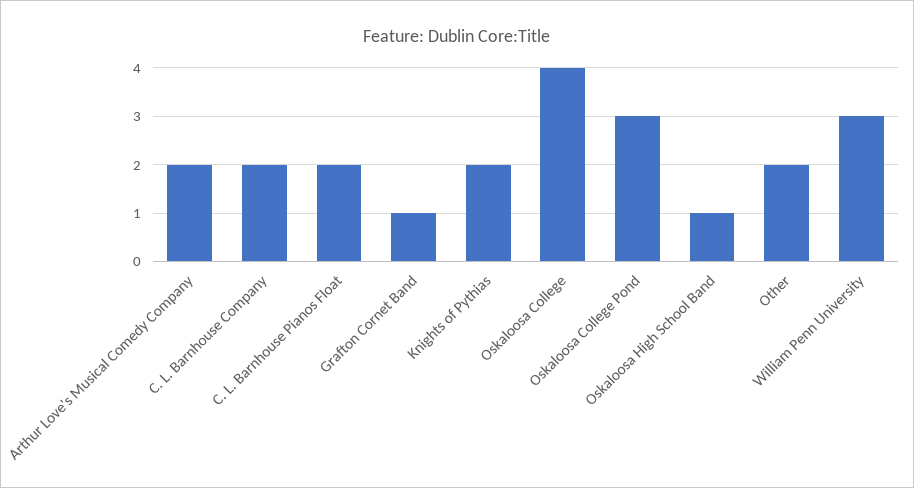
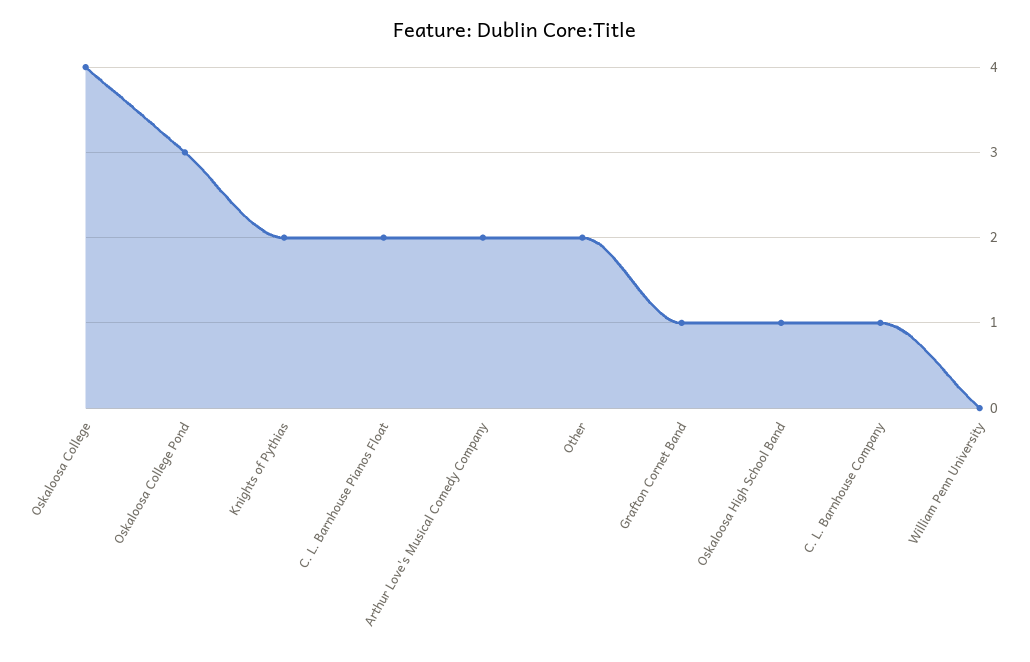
C. L. Barnhouse Company: 2 -> 1
William Penn University: 3 -> 0

